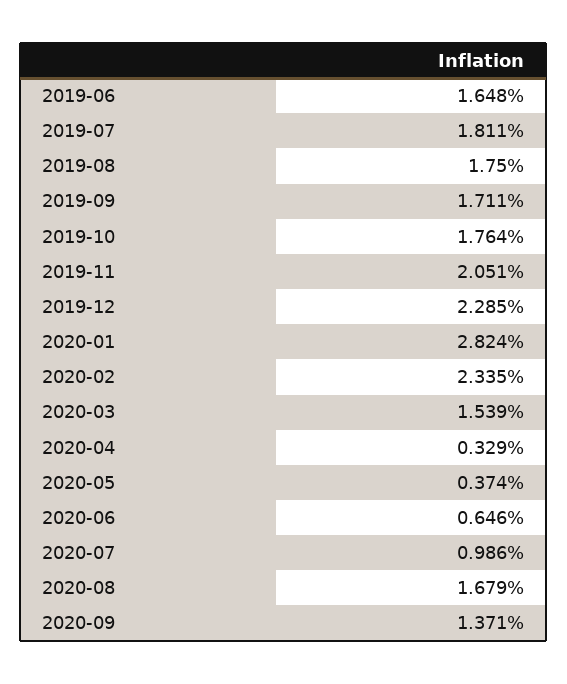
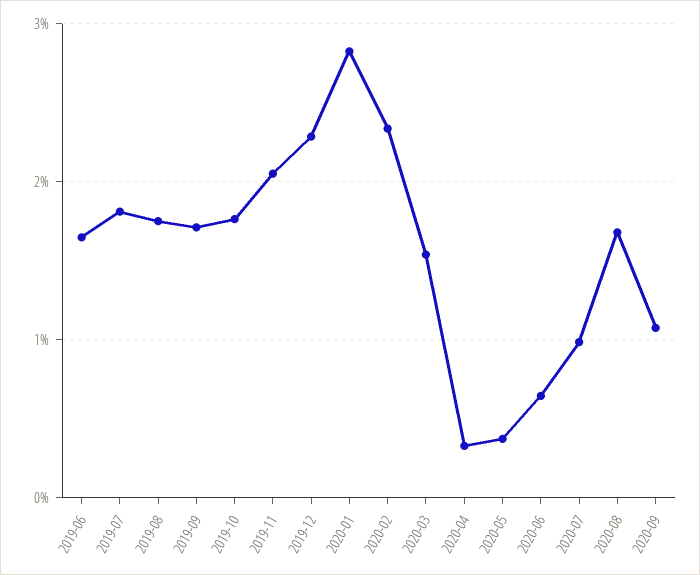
2020-09: 1.371 -> 1.1

